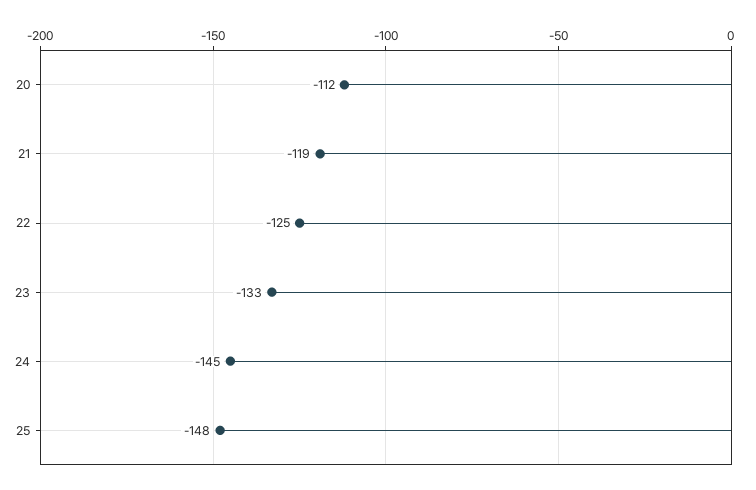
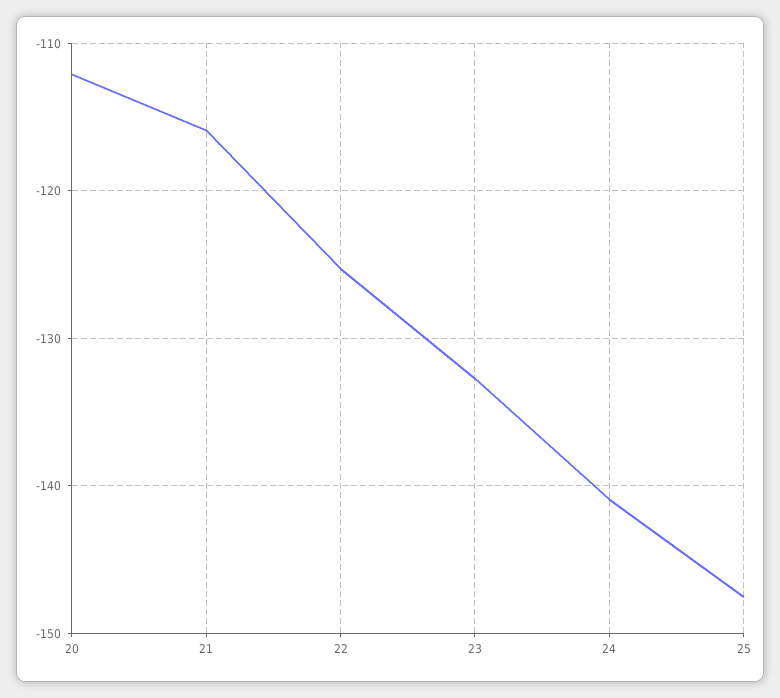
21: -119 -> -116
24: -145 -> -141

